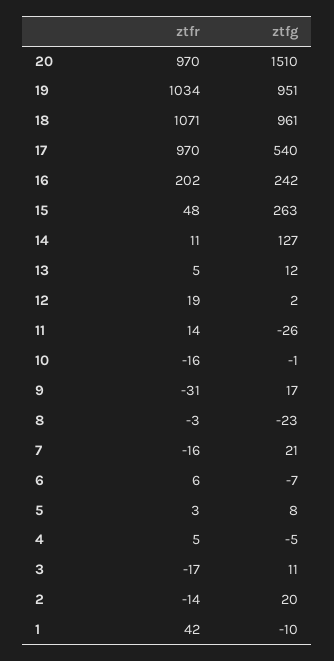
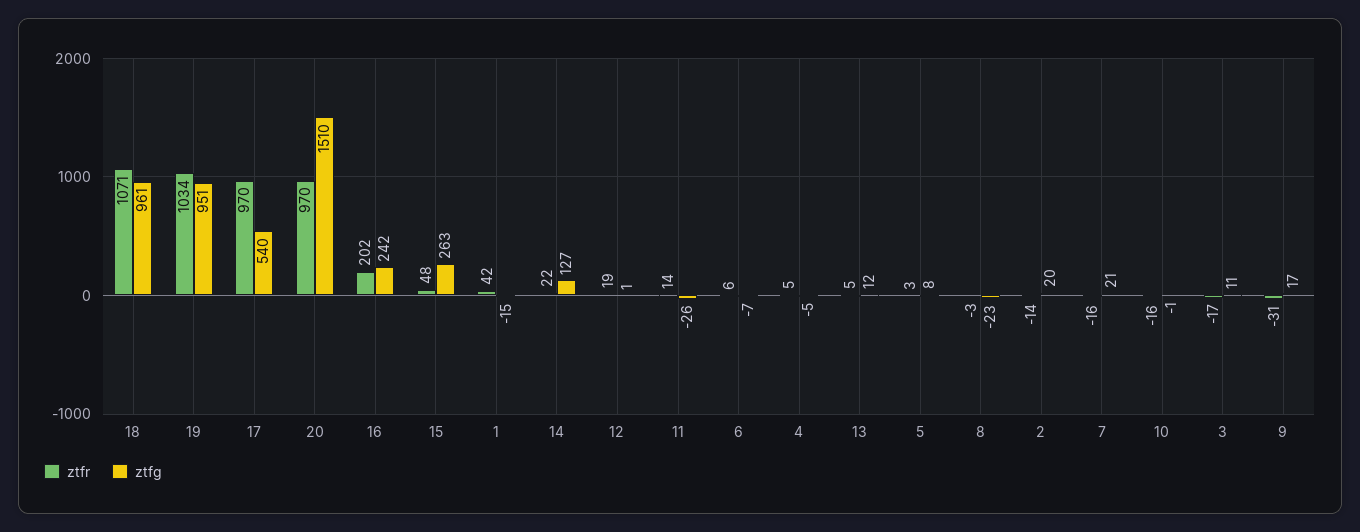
ztfr, 14: 11 -> 22
ztfg, 12: 2 -> 1
ztfg, 1: -10 -> -15

